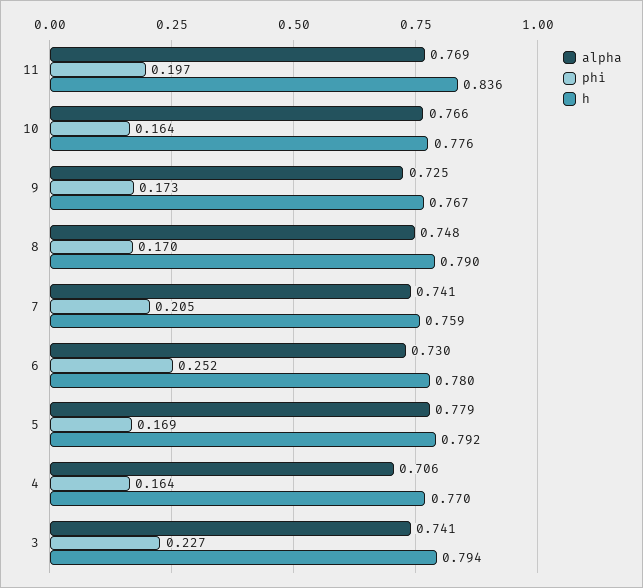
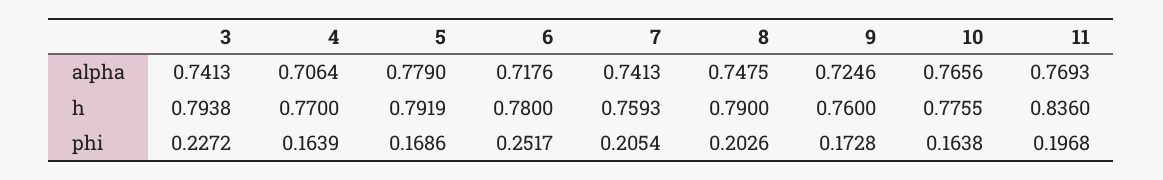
h, 9: 0.767 -> 0.76
phi, 8: 0.17 -> 0.2026
alpha, 6: 0.73 -> 0.7176

